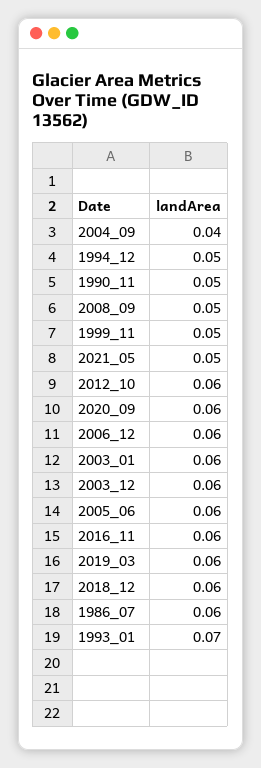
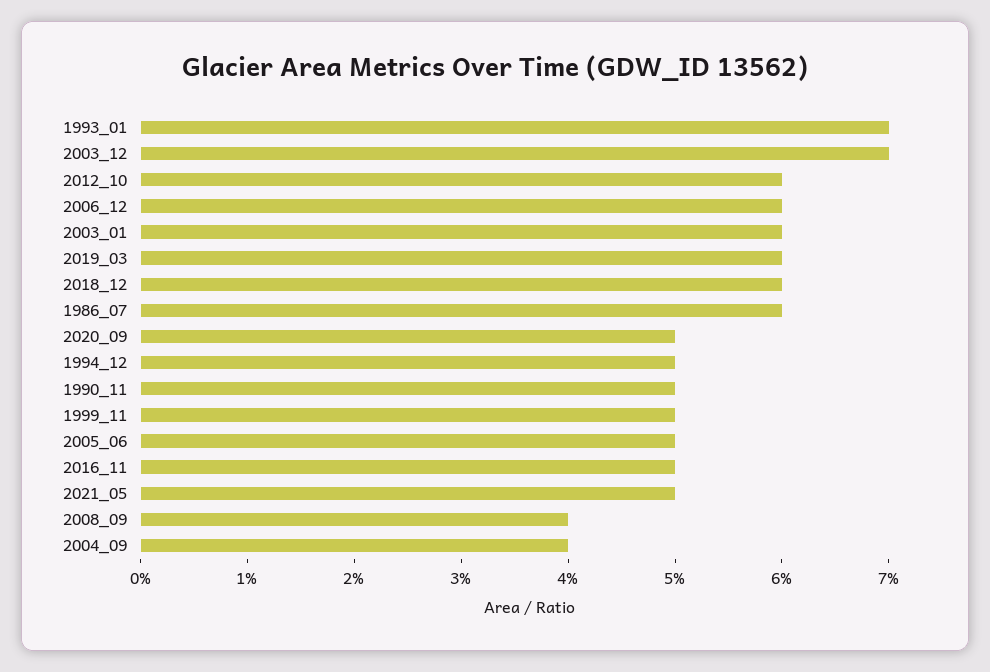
2008_09: 0.05 -> 0.04
2020_09: 0.06 -> 0.05
2003_12: 0.06 -> 0.07
2005_06: 0.06 -> 0.05
2016_11: 0.06 -> 0.05

